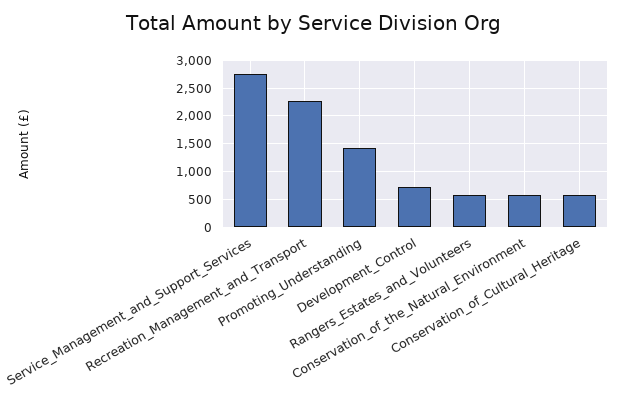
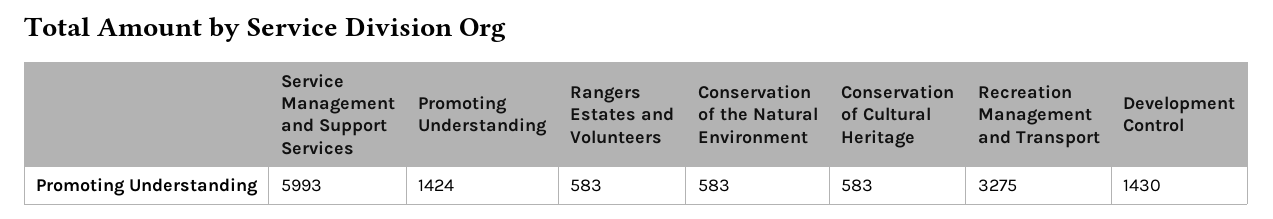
Service_Management_and_Support_Services: 2750 -> 5993
Recreation_Management_and_Transport: 2250 -> 3275
Development_Control: 750 -> 1430

